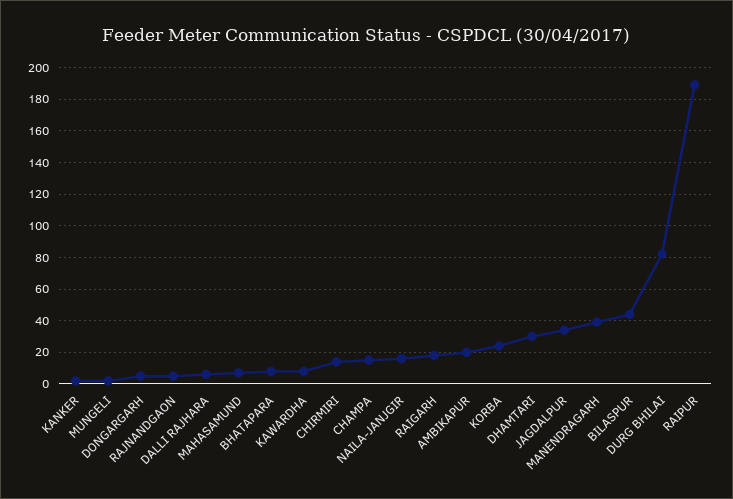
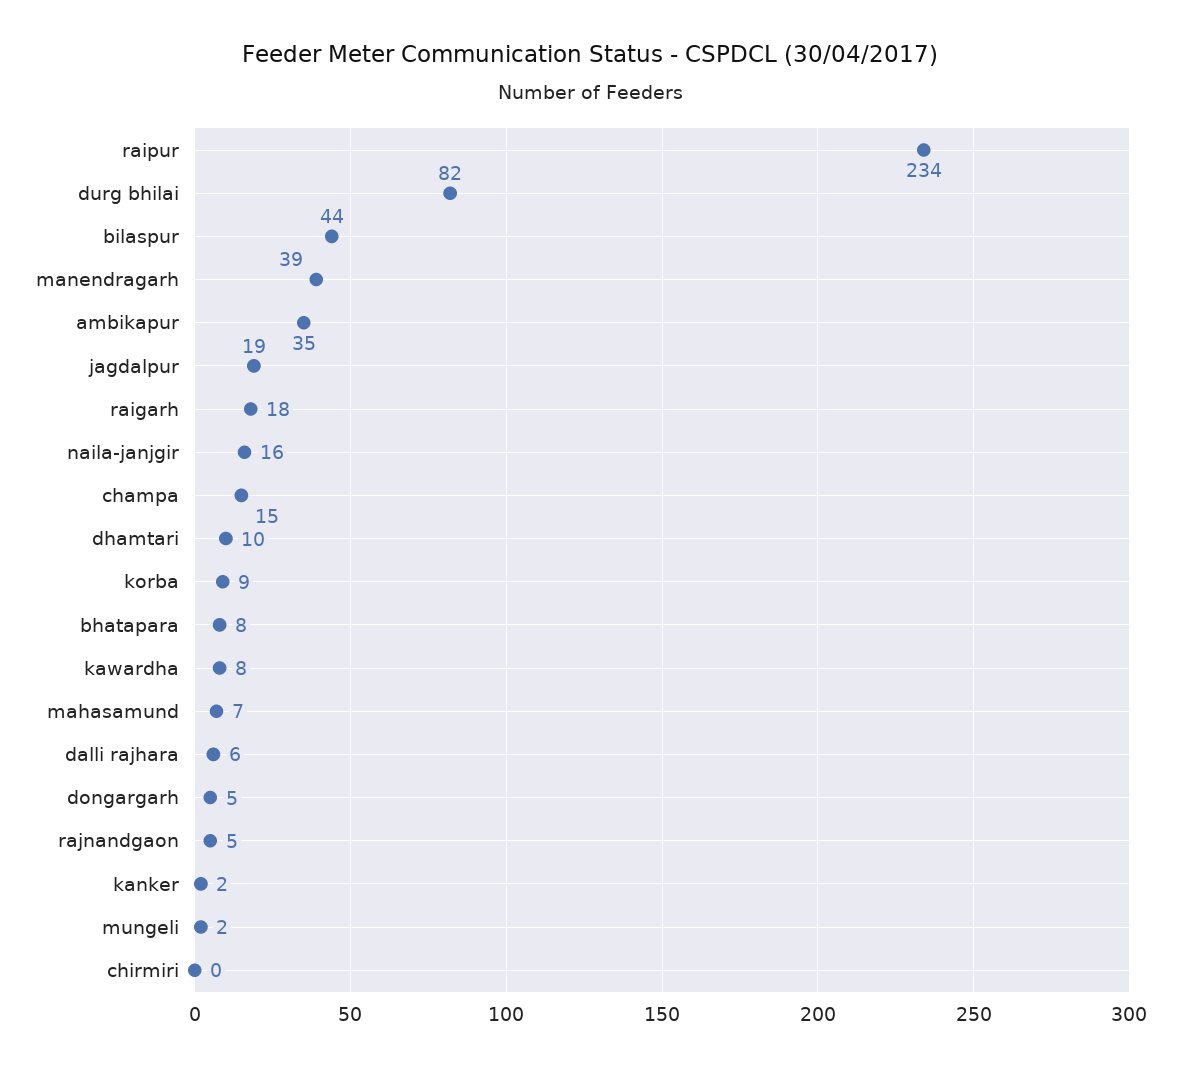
CHIRMIRI: 15 -> 0
AMBIKAPUR: 20 -> 35
KORBA: 25 -> 9
DHAMTARI: 30 -> 10
JAGDALPUR: 35 -> 19
RAIPUR: 190 -> 234

